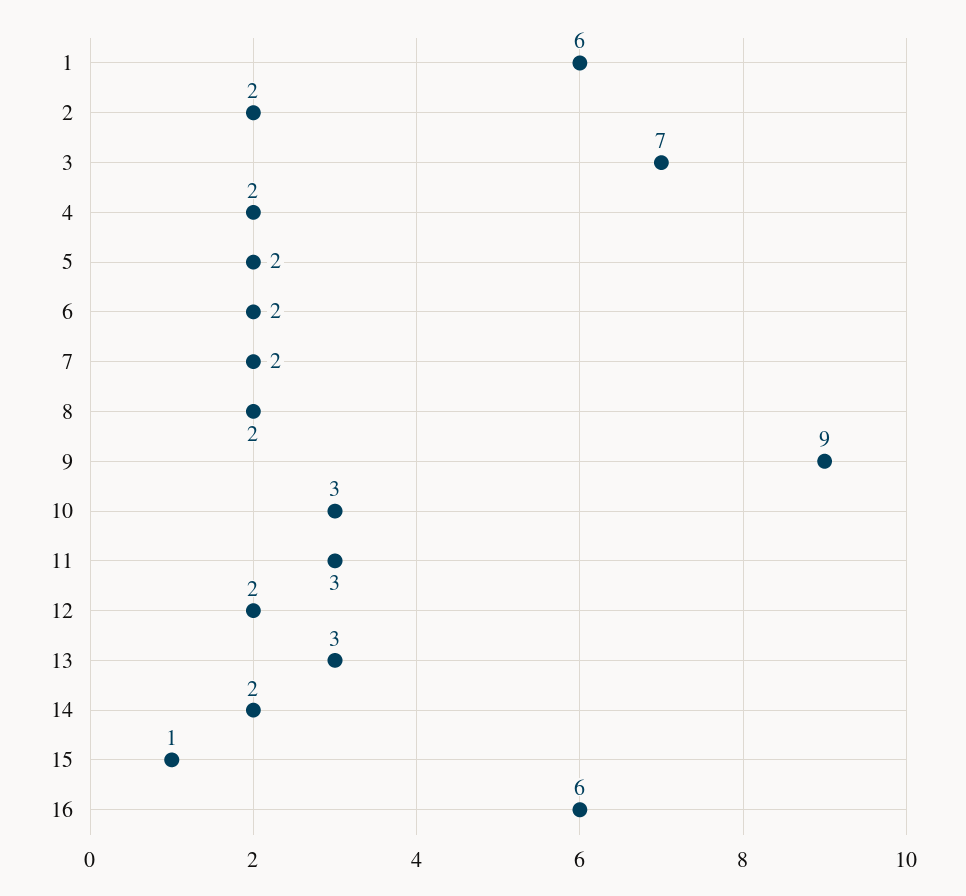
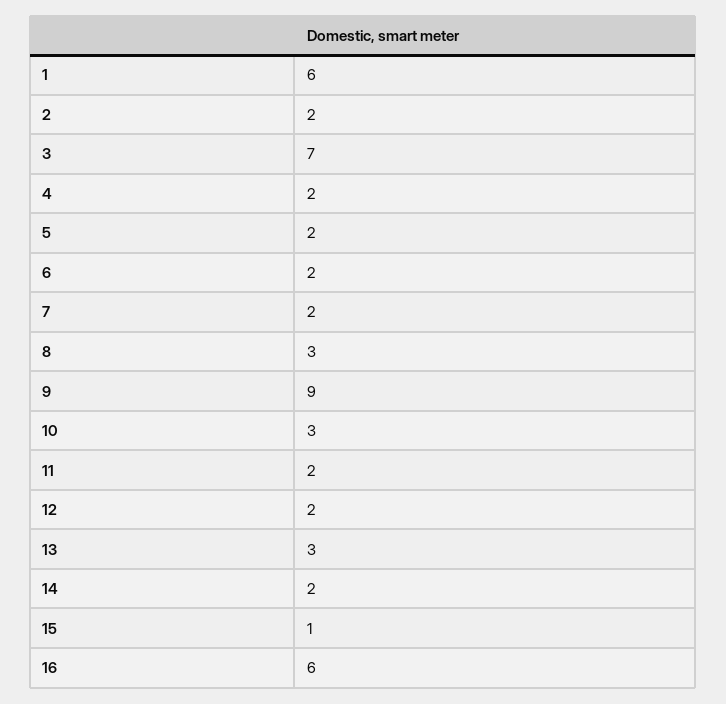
8: 2 -> 3
11: 3 -> 2

